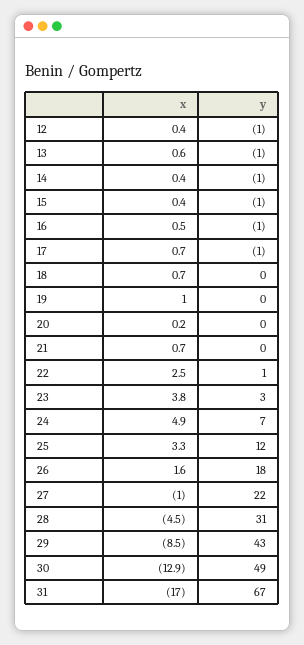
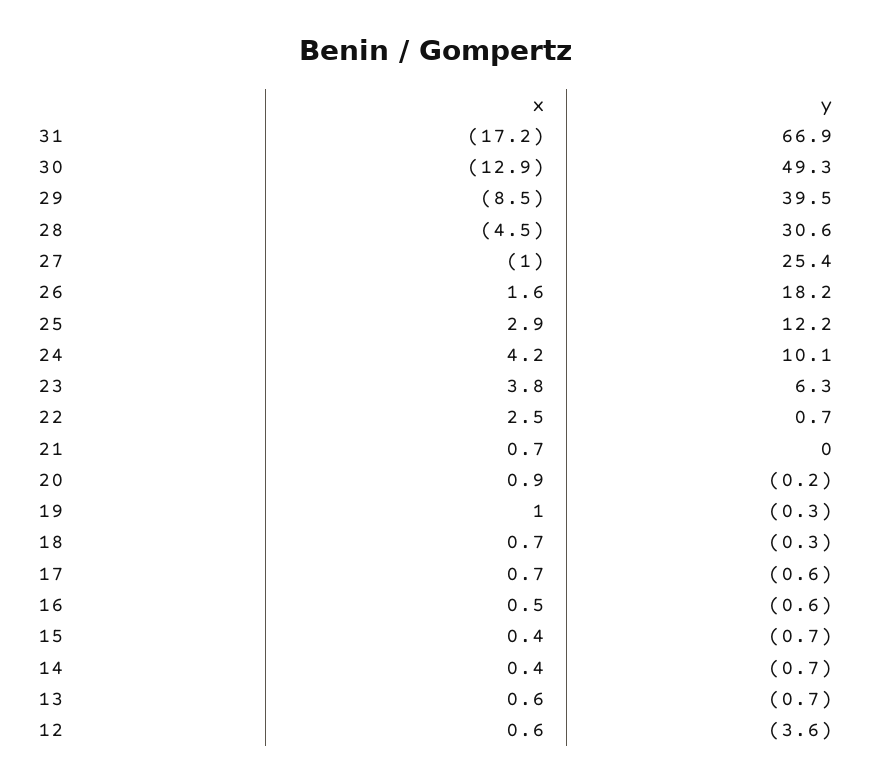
x, 12: 0.4 -> 0.6
y, 12: -1 -> -3.6
x, 20: 0.2 -> 0.9
y, 23: 3 -> 6.3
x, 24: 4.9 -> 4.2
y, 24: 7 -> 10.1
x, 25: 3.3 -> 2.9
y, 27: 22 -> 25.4
y, 29: 43 -> 39.5
x, 31: -17 -> -17.2

